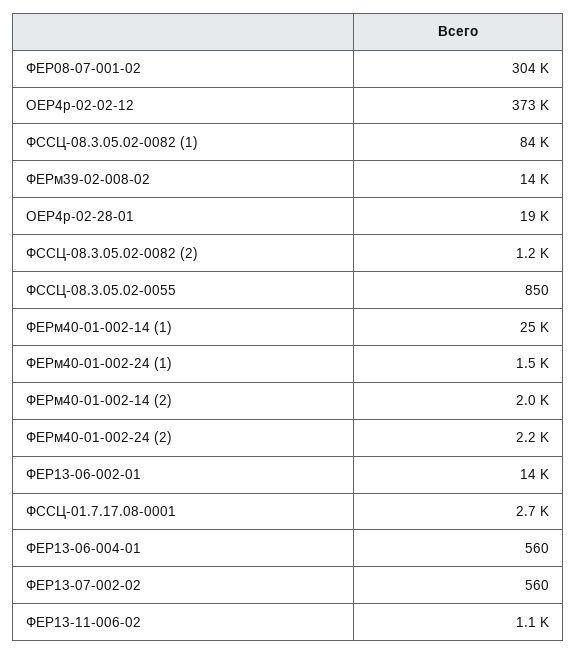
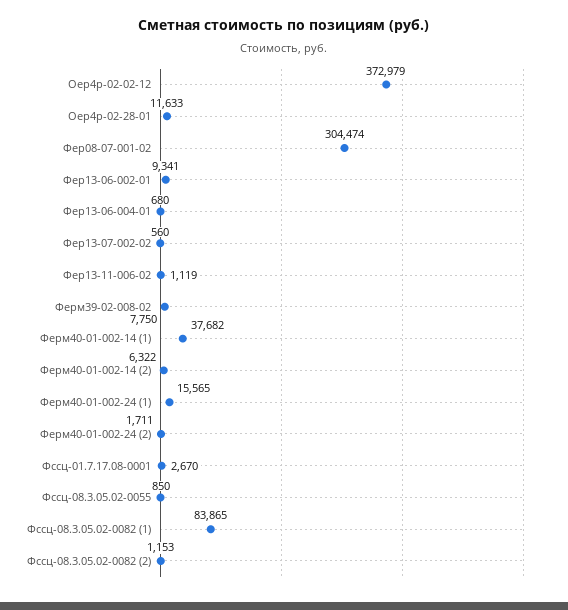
ФЕРм39-02-008-02: 14000 -> 7750
ОЕР4р-02-28-01: 19000 -> 11633
ФЕРм40-01-002-14 (1): 25000 -> 37682
ФЕРм40-01-002-24 (1): 1500 -> 15565
ФЕРм40-01-002-14 (2): 2000 -> 6322
ФЕРм40-01-002-24 (2): 2200 -> 1711
ФЕР13-06-002-01: 14000 -> 9341
ФЕР13-06-004-01: 560 -> 680

